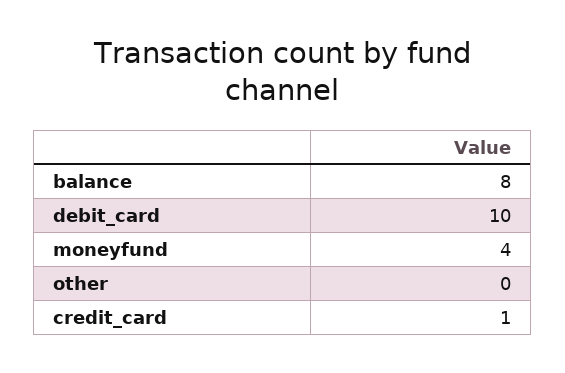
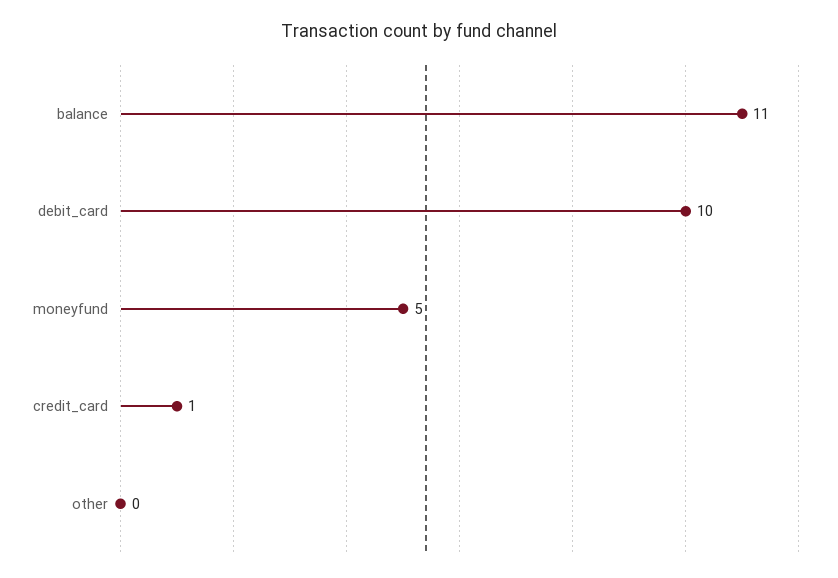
balance: 8 -> 11
moneyfund: 4 -> 5

